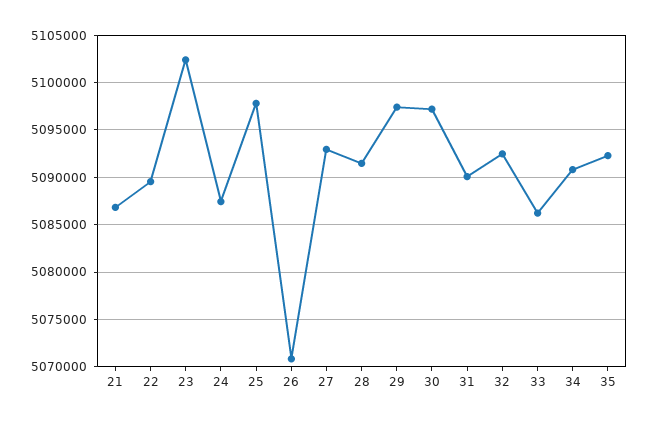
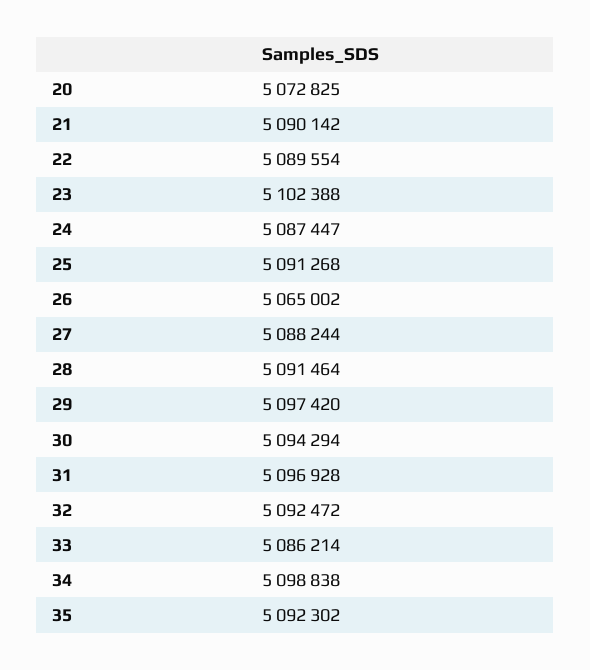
21: 5087000 -> 5090142
25: 5098000 -> 5091268
26: 5071000 -> 5065002
27: 5093000 -> 5088244
30: 5097000 -> 5094294
31: 5090000 -> 5096928
34: 5091000 -> 5098838
20: none -> 5072825

